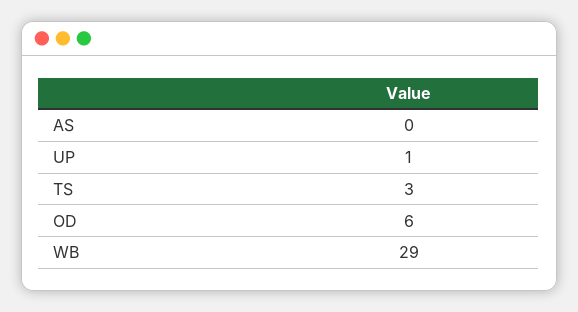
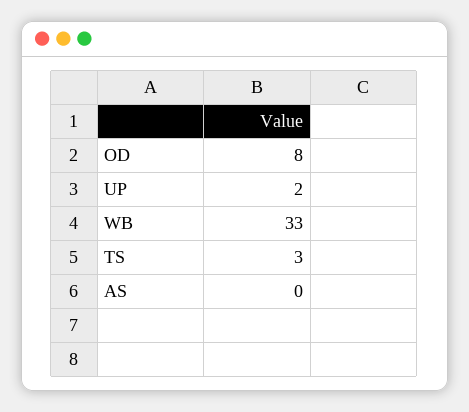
UP: 1 -> 2
OD: 6 -> 8
WB: 29 -> 33

